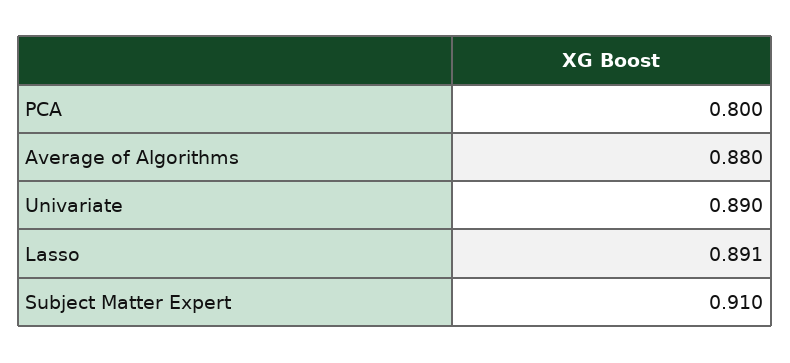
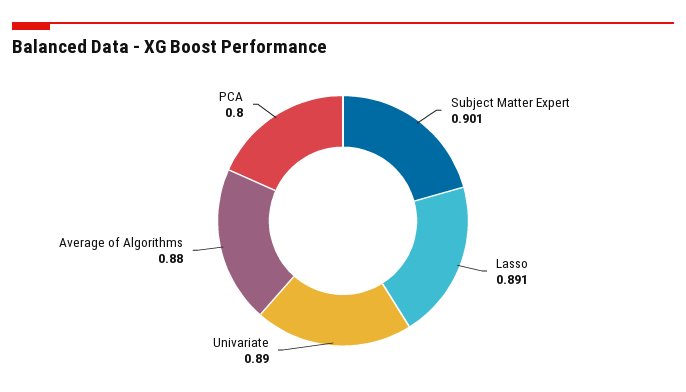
Subject Matter Expert: 0.91 -> 0.901

